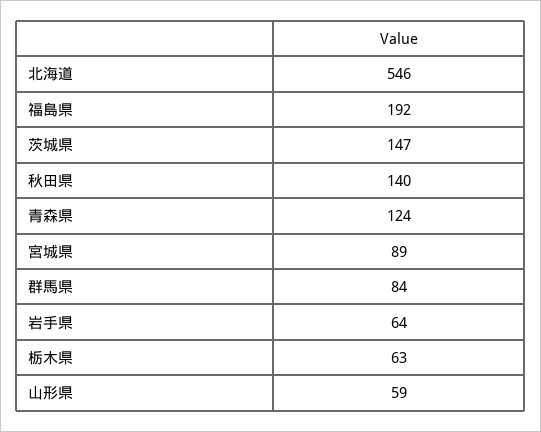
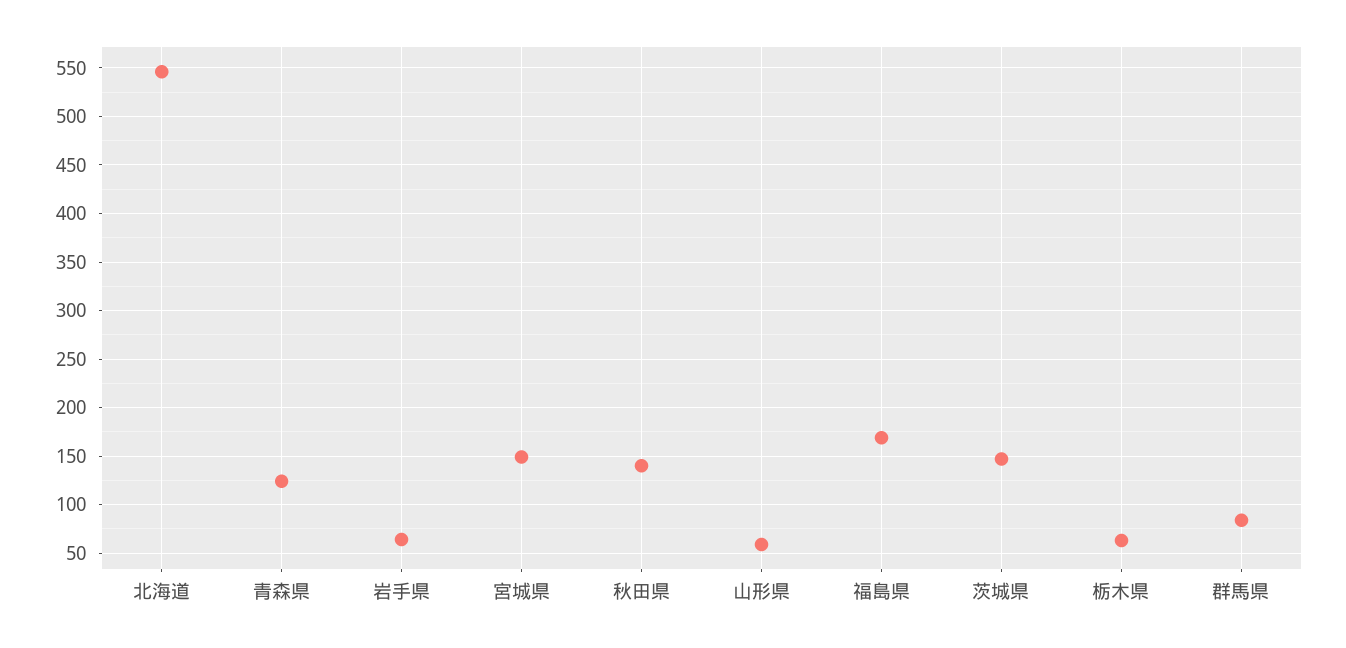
福島県: 192 -> 170
宮城県: 89 -> 150

